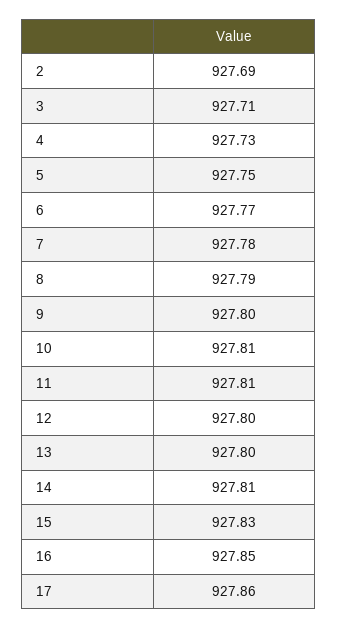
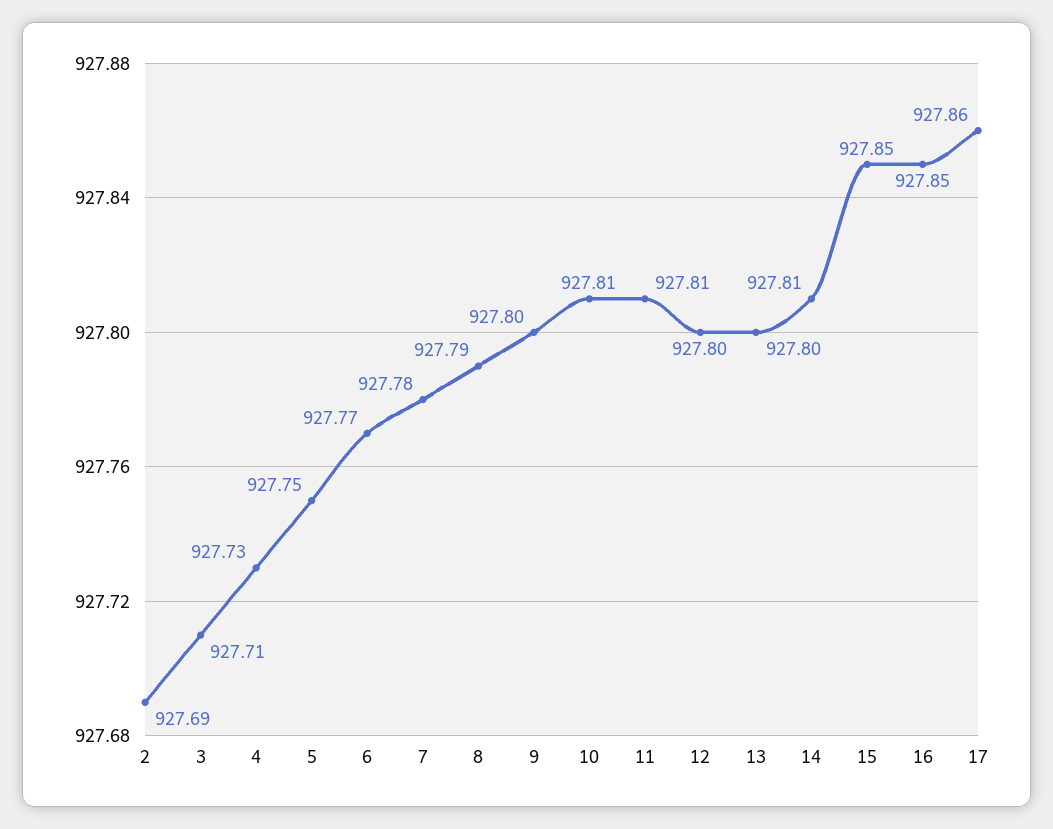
15: 927.83 -> 927.85

